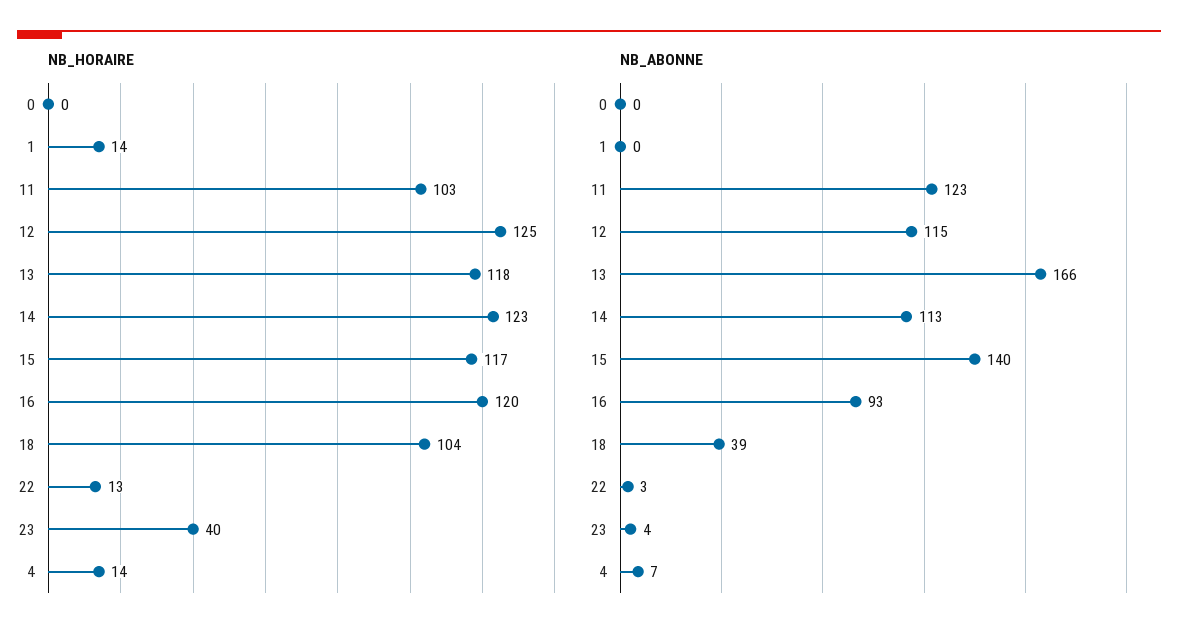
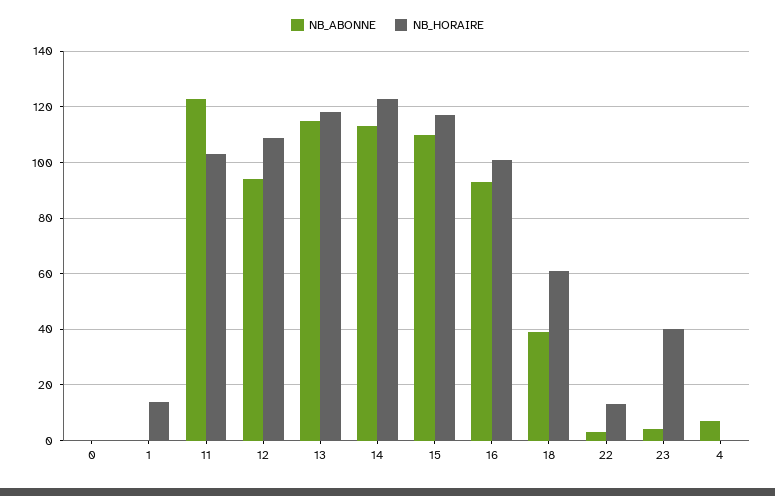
NB_HORAIRE, 12: 125 -> 110
NB_HORAIRE, 16: 120 -> 100
NB_HORAIRE, 18: 104 -> 60
NB_HORAIRE, 4: 14 -> 0
NB_ABONNE, 12: 115 -> 95
NB_ABONNE, 13: 166 -> 115
NB_ABONNE, 15: 140 -> 110

